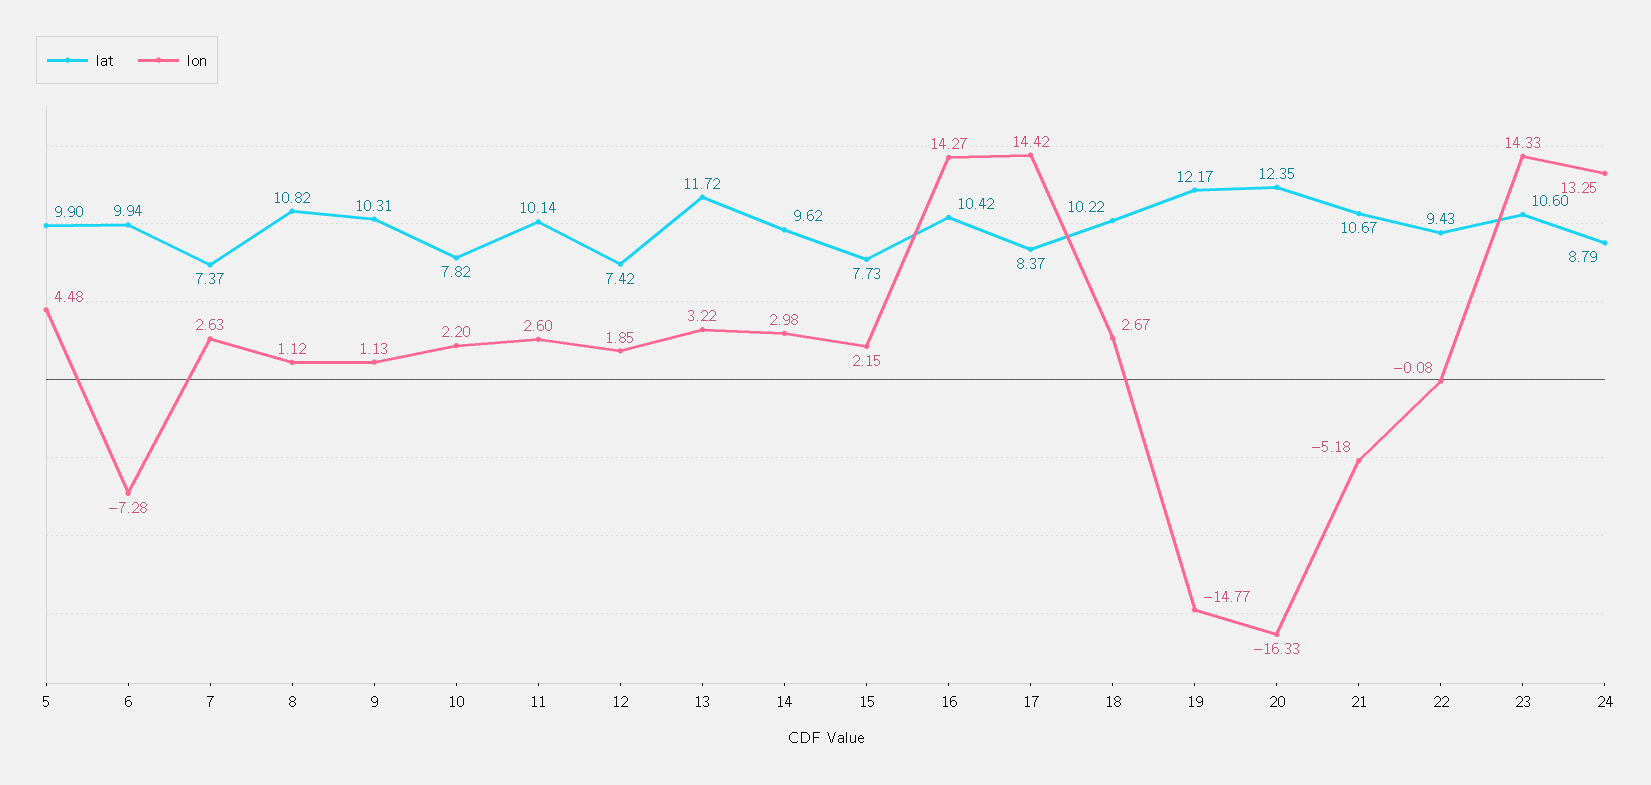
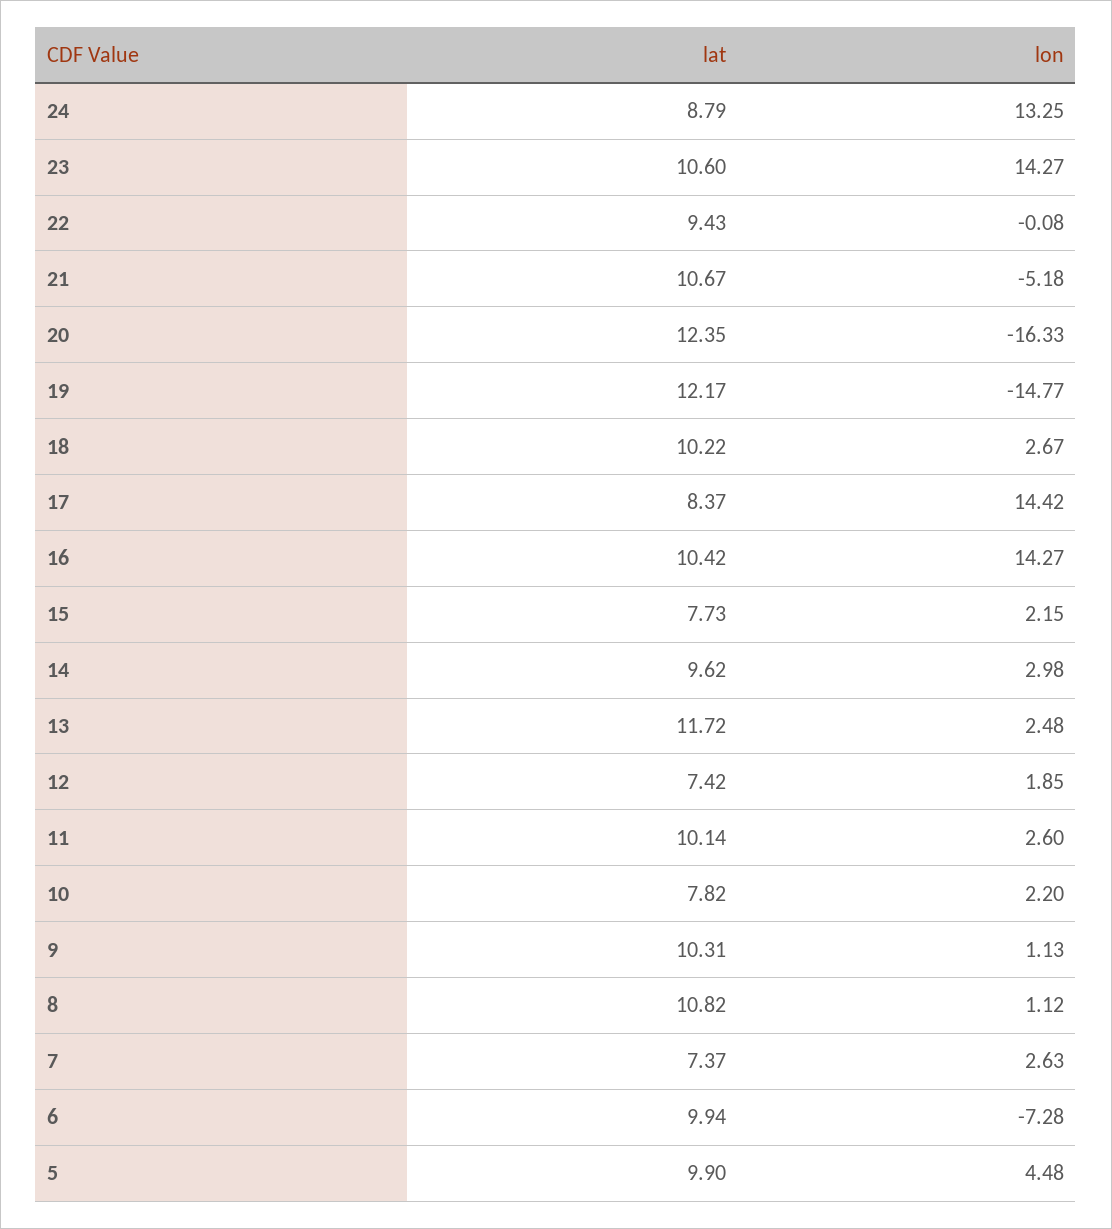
lon, 13: 3.22 -> 2.48
lon, 23: 14.33 -> 14.27

